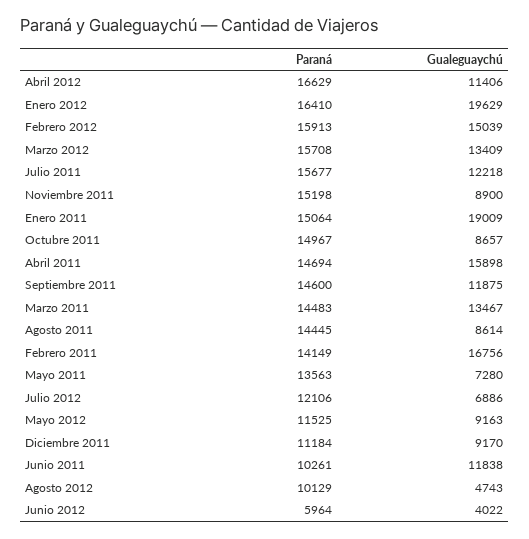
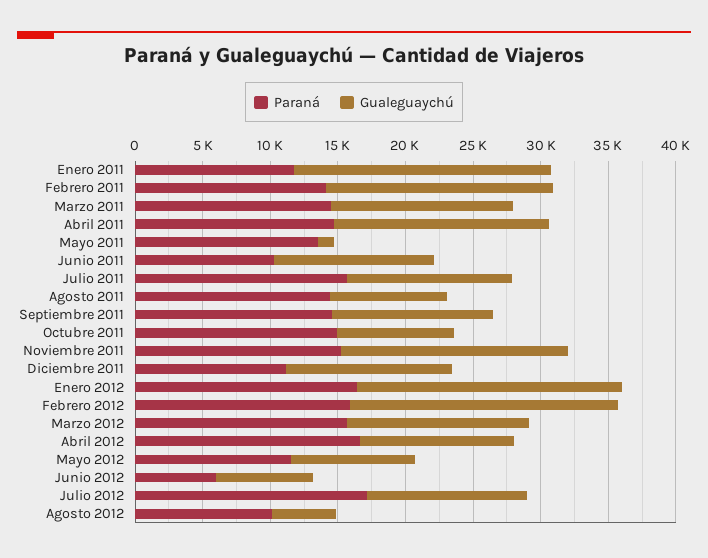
Gualeguaychú, Febrero 2012: 15039 -> 20000
Gualeguaychú, Noviembre 2011: 8900 -> 17000
Paraná, Enero 2011: 15064 -> 12000
Gualeguaychú, Mayo 2011: 7280 -> 1000
Paraná, Julio 2012: 12106 -> 17000
Gualeguaychú, Julio 2012: 6886 -> 12000
Gualeguaychú, Diciembre 2011: 9170 -> 12000
Gualeguaychú, Junio 2012: 4022 -> 7000

